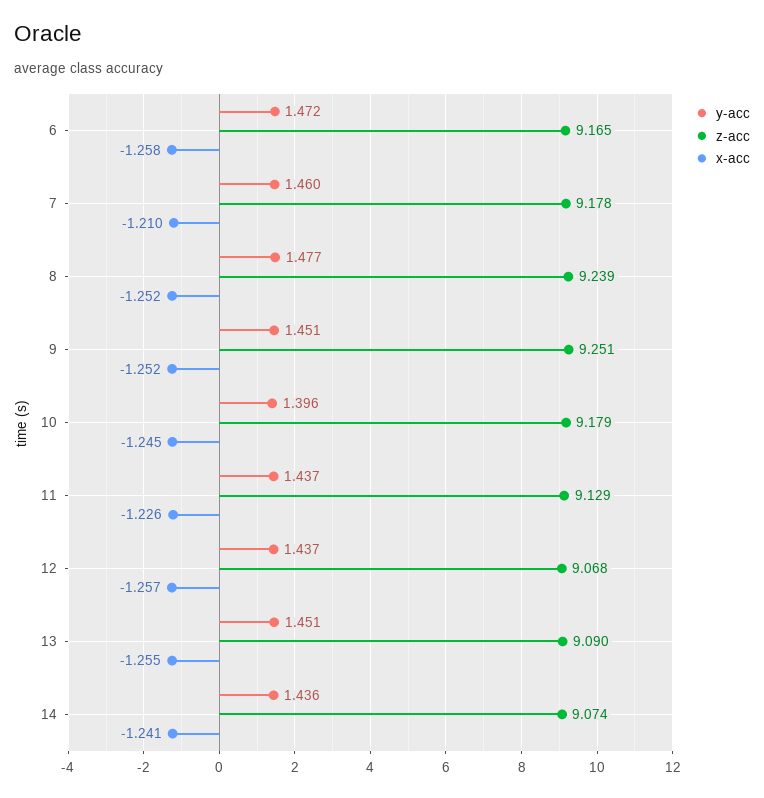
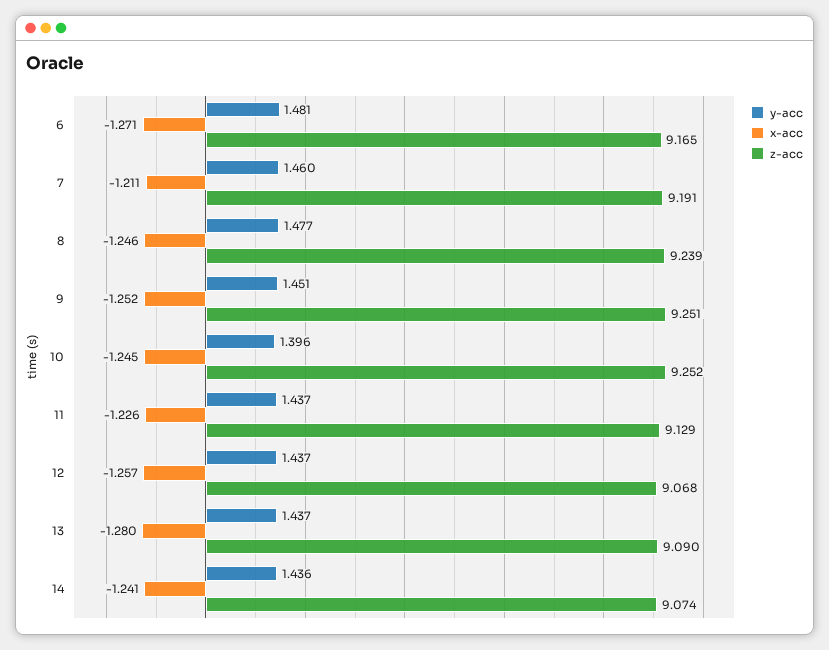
y-acc, 6: 1.472 -> 1.481
x-acc, 6: -1.258 -> -1.271
z-acc, 7: 9.178 -> 9.191
x-acc, 7: -1.21 -> -1.211
x-acc, 8: -1.252 -> -1.246
z-acc, 10: 9.179 -> 9.252
y-acc, 13: 1.451 -> 1.437
x-acc, 13: -1.255 -> -1.28

